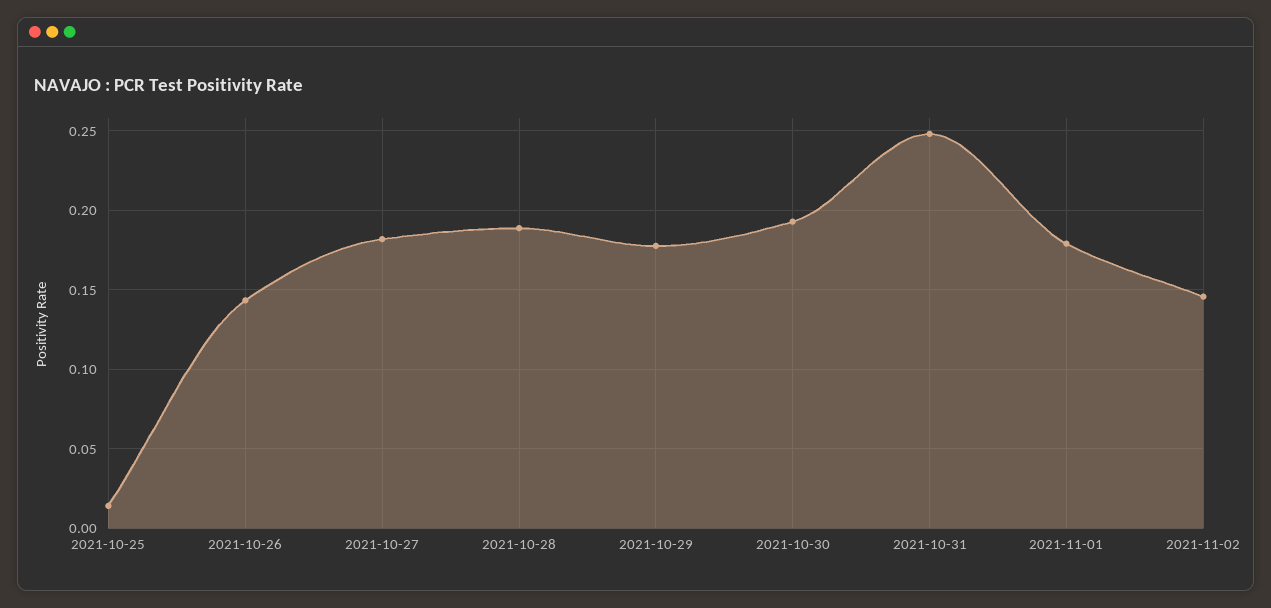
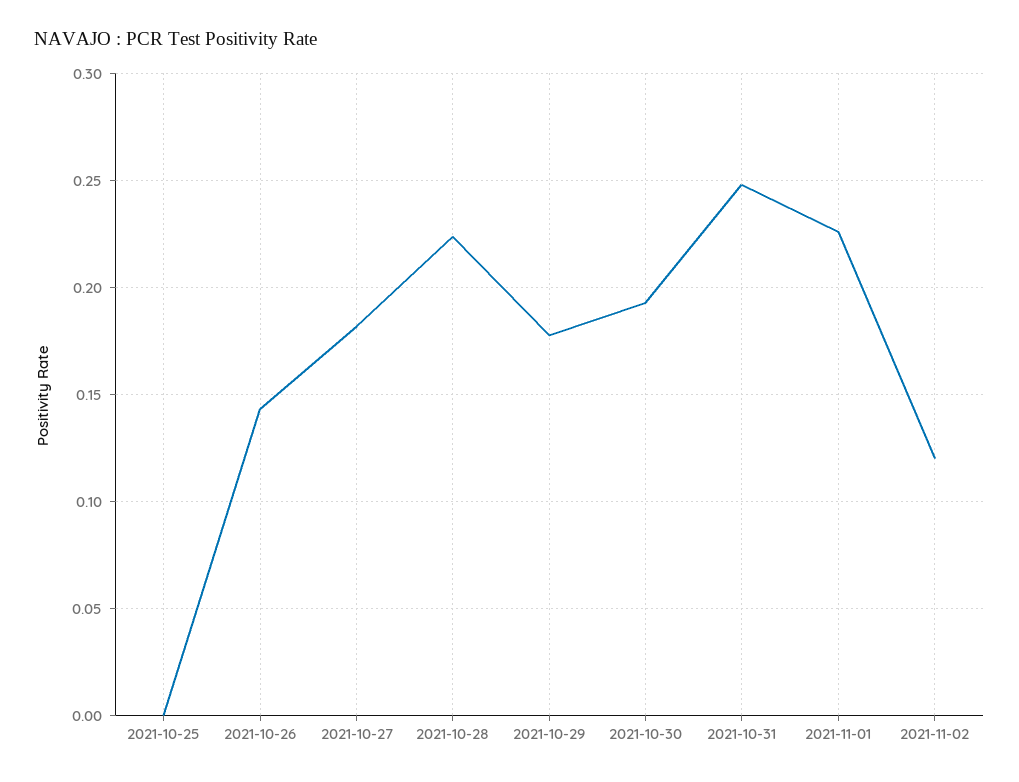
2021-10-25: 0.015 -> 0
2021-10-28: 0.19 -> 0.225
2021-11-01: 0.18 -> 0.225
2021-11-02: 0.145 -> 0.12

